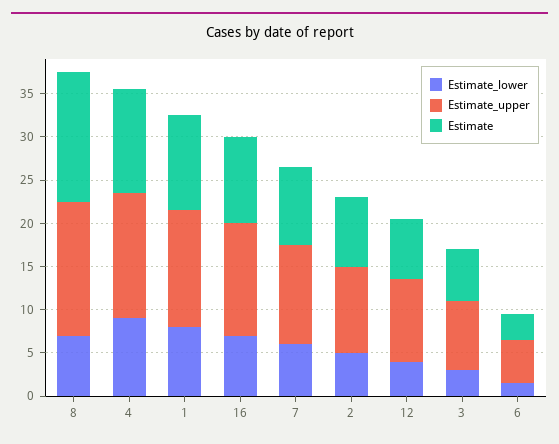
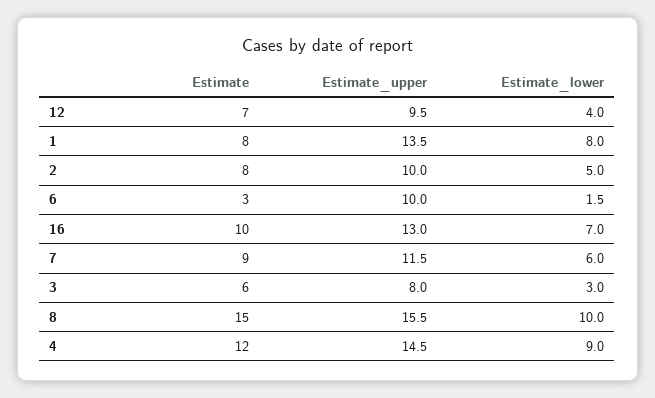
Estimate_lower, 8: 7 -> 10
Estimate, 1: 11 -> 8
Estimate_upper, 6: 5 -> 10

